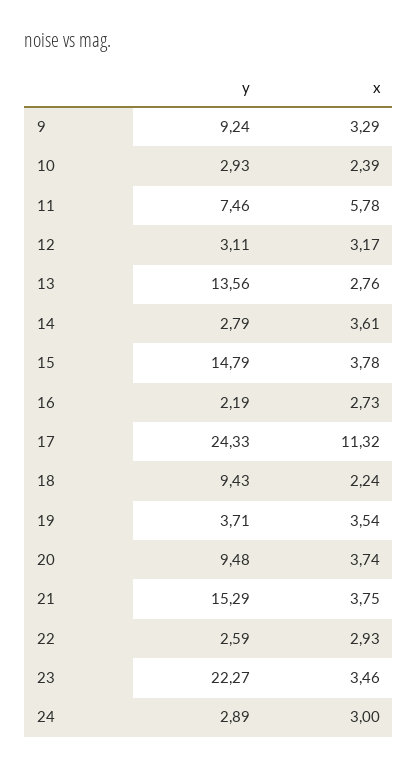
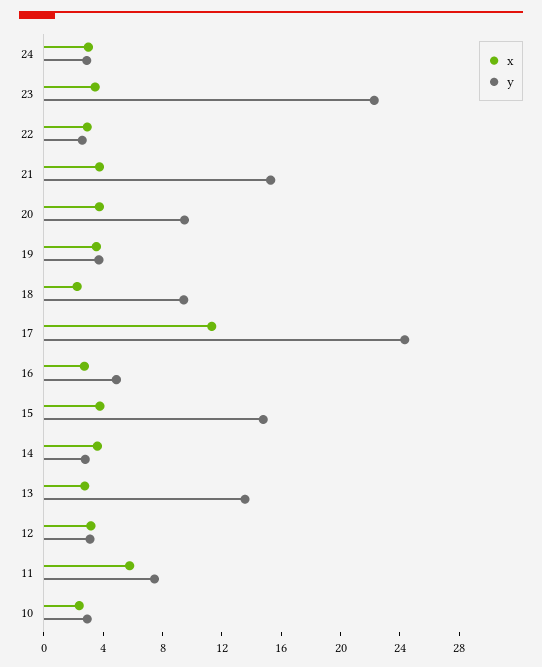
y, 9: 9.24 -> none
x, 9: 3.29 -> none
y, 16: 2.19 -> 5

